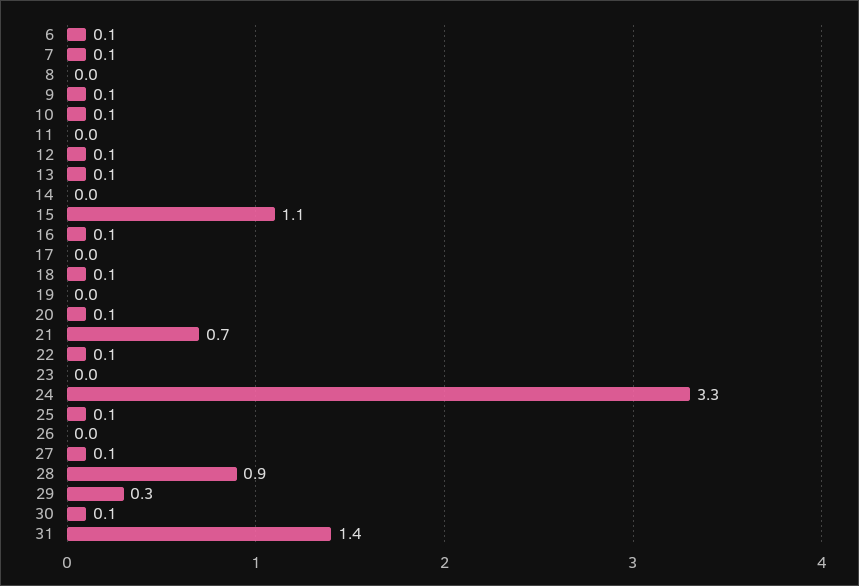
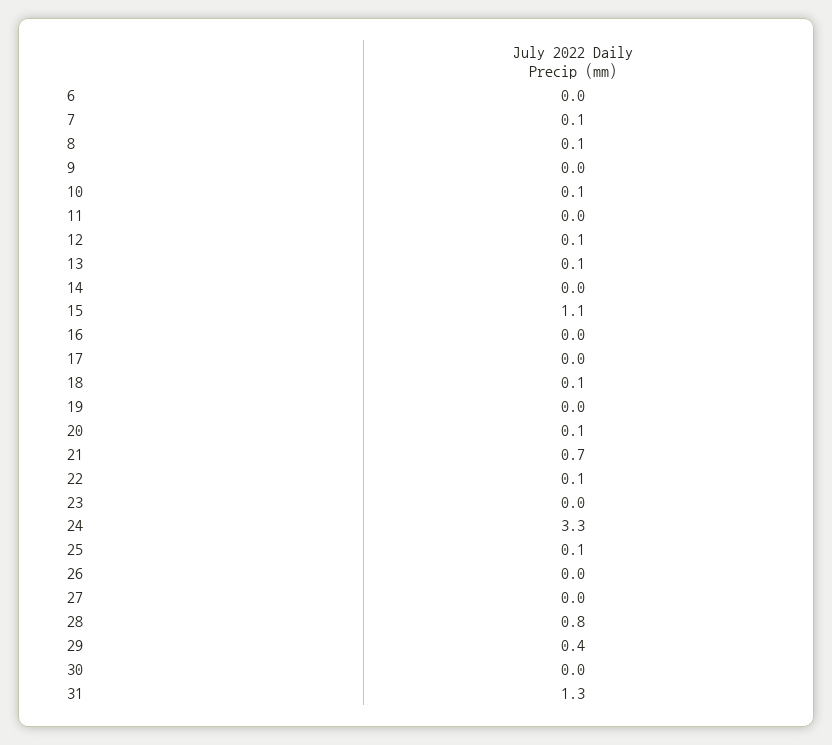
6: 0.1 -> 0
8: 0 -> 0.1
9: 0.1 -> 0
16: 0.1 -> 0
27: 0.1 -> 0
28: 0.9 -> 0.8
29: 0.3 -> 0.4
30: 0.1 -> 0
31: 1.4 -> 1.3

